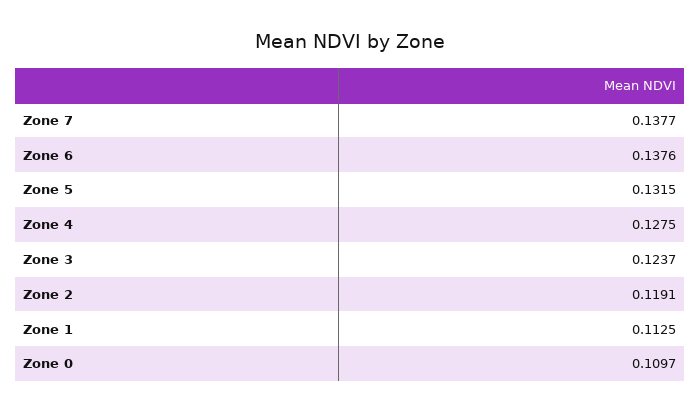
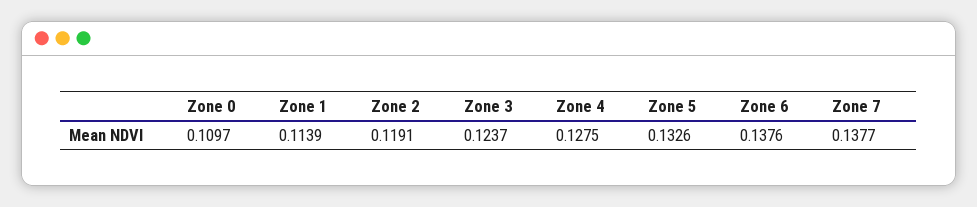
Zone 5: 0.1315 -> 0.1326
Zone 1: 0.1125 -> 0.1139

